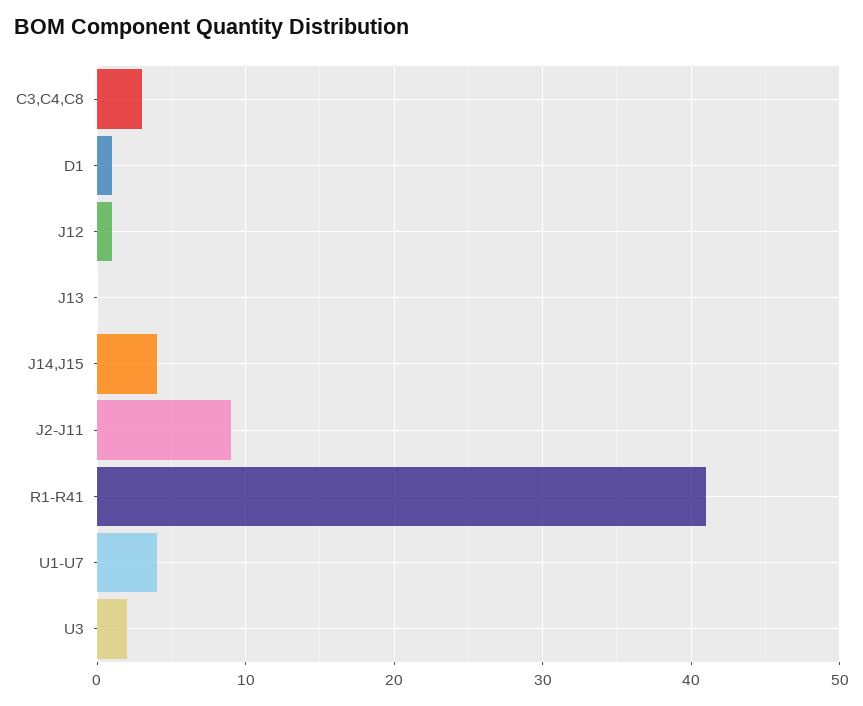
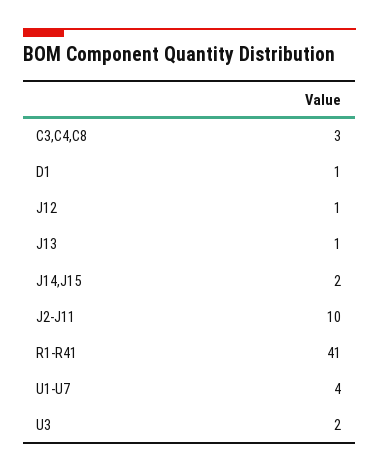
J13: 0 -> 1
J14,J15: 4 -> 2
J2-J11: 9 -> 10

